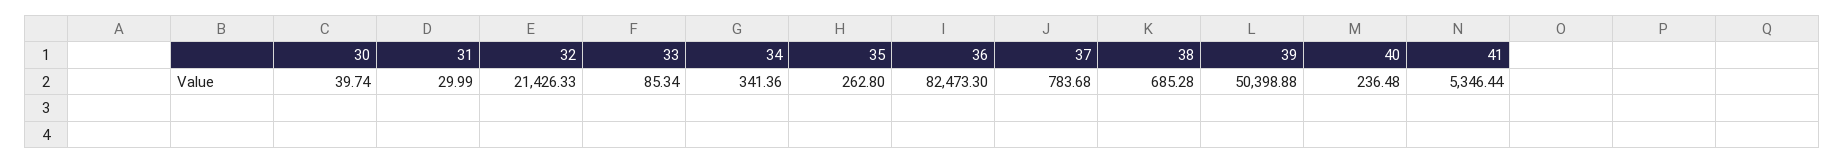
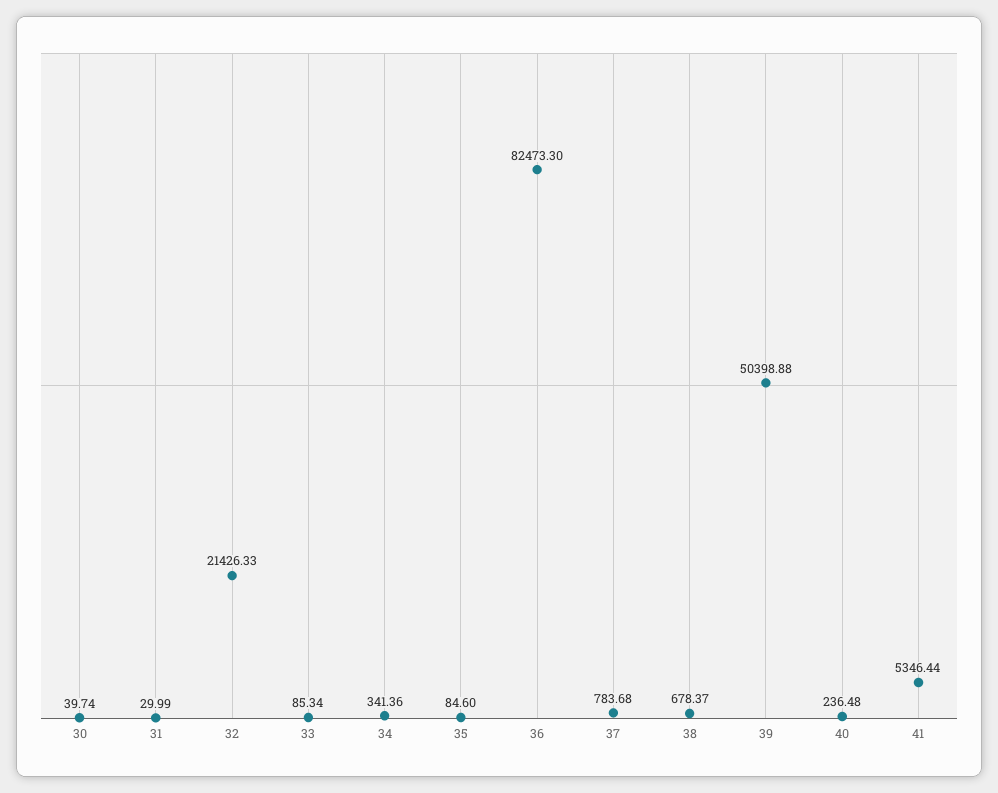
35: 262.8 -> 84.6
38: 685.28 -> 678.37

